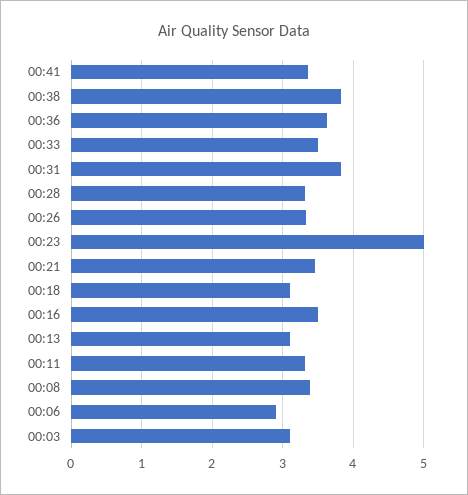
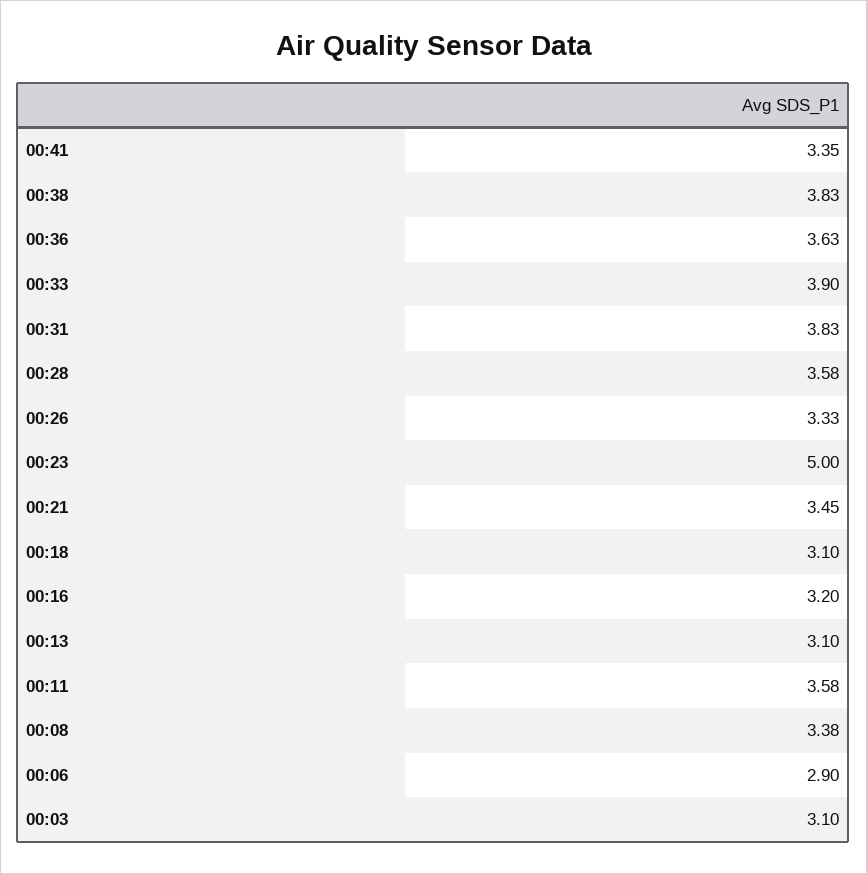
00:33: 3.5 -> 3.9
00:28: 3.3 -> 3.58
00:16: 3.5 -> 3.2
00:11: 3.3 -> 3.58

